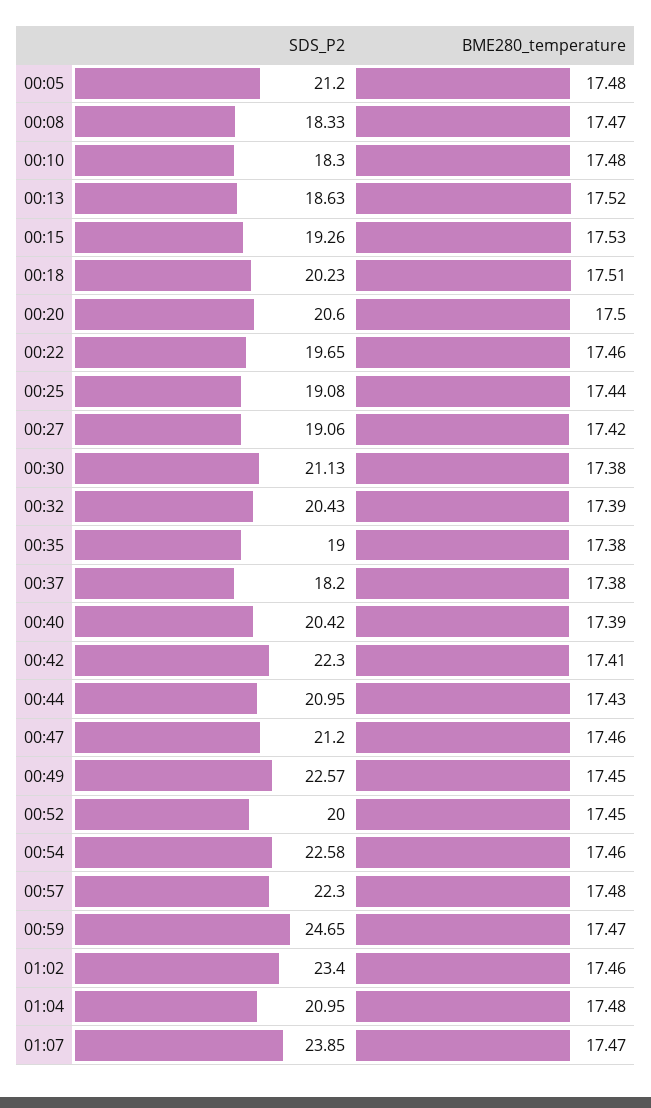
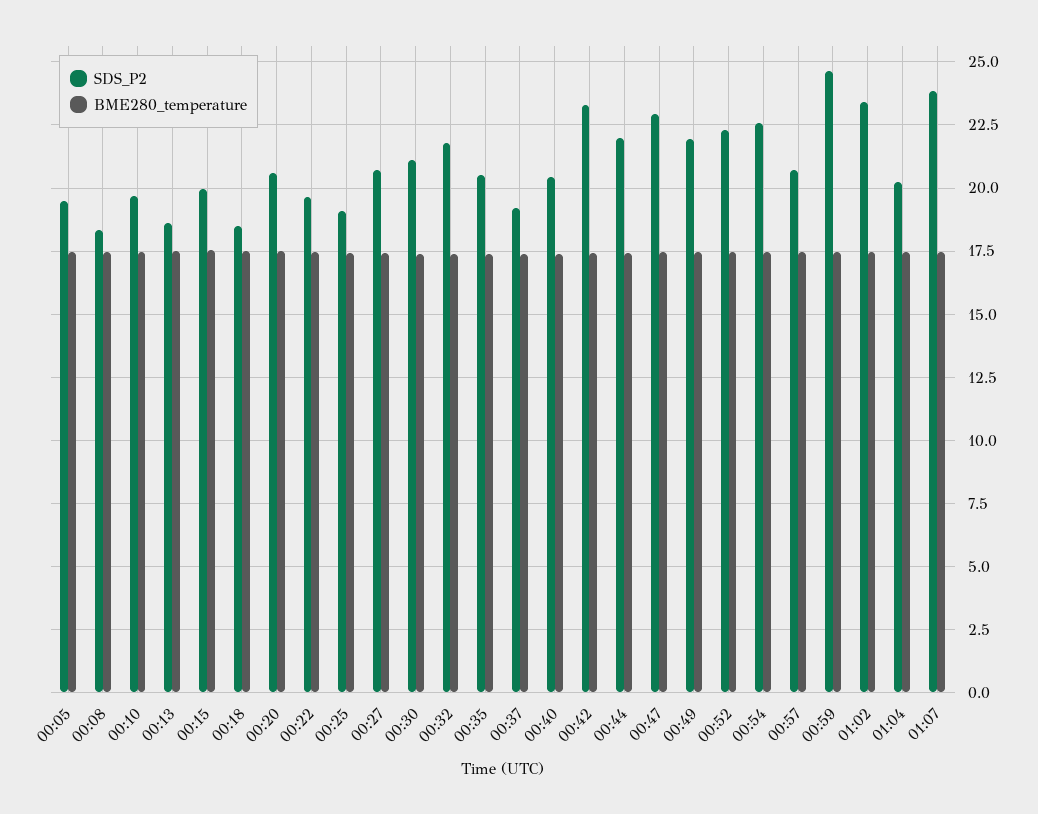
SDS_P2, 00:05: 21.2 -> 19.5
SDS_P2, 00:10: 18.3 -> 19.75
SDS_P2, 00:15: 19.26 -> 20
SDS_P2, 00:18: 20.23 -> 18.5
SDS_P2, 00:27: 19.06 -> 20.75
SDS_P2, 00:32: 20.43 -> 21.75
SDS_P2, 00:35: 19 -> 20.5
SDS_P2, 00:37: 18.2 -> 19.25
SDS_P2, 00:42: 22.3 -> 23.25
SDS_P2, 00:44: 20.95 -> 22
SDS_P2, 00:47: 21.2 -> 23
SDS_P2, 00:49: 22.57 -> 22
SDS_P2, 00:52: 20 -> 22.25
SDS_P2, 00:57: 22.3 -> 20.75
SDS_P2, 01:04: 20.95 -> 20.25

